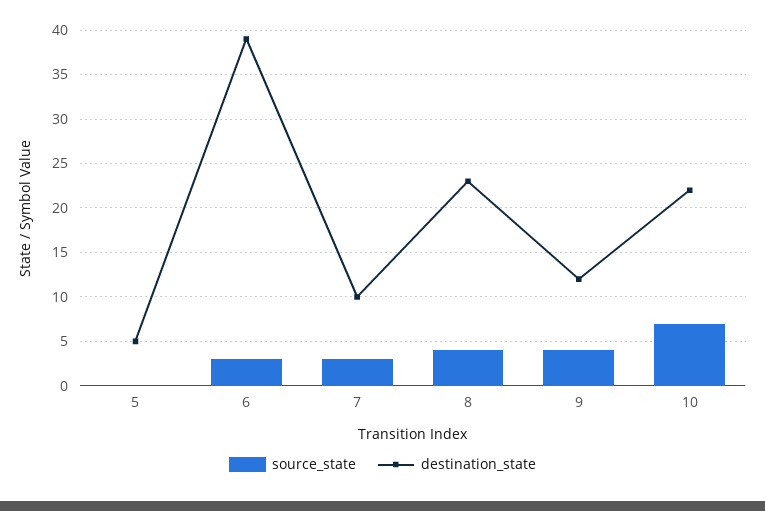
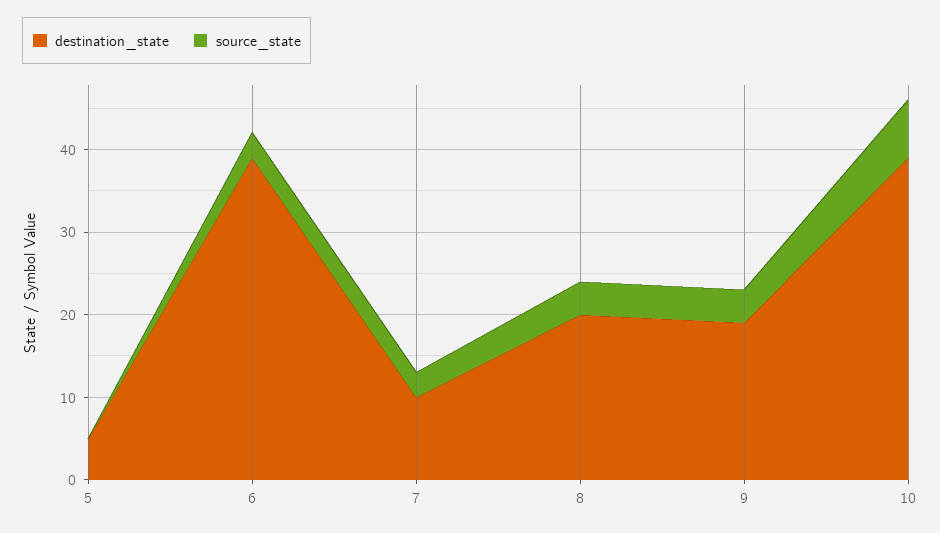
destination_state, 8: 23 -> 20
destination_state, 9: 12 -> 19
destination_state, 10: 22 -> 39

